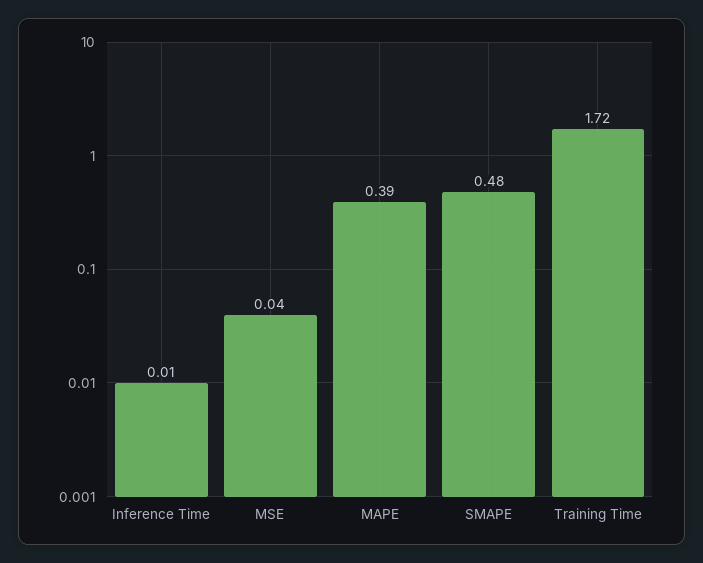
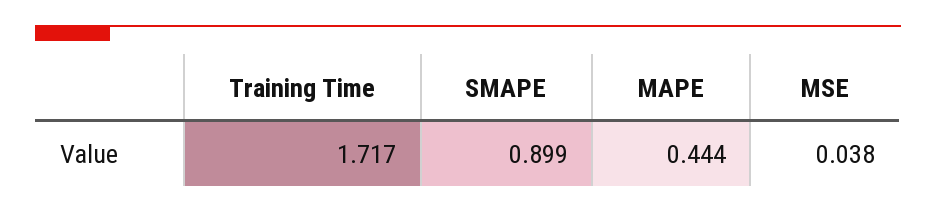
Inference Time: 0.01 -> none
MAPE: 0.39 -> 0.444
SMAPE: 0.48 -> 0.899

